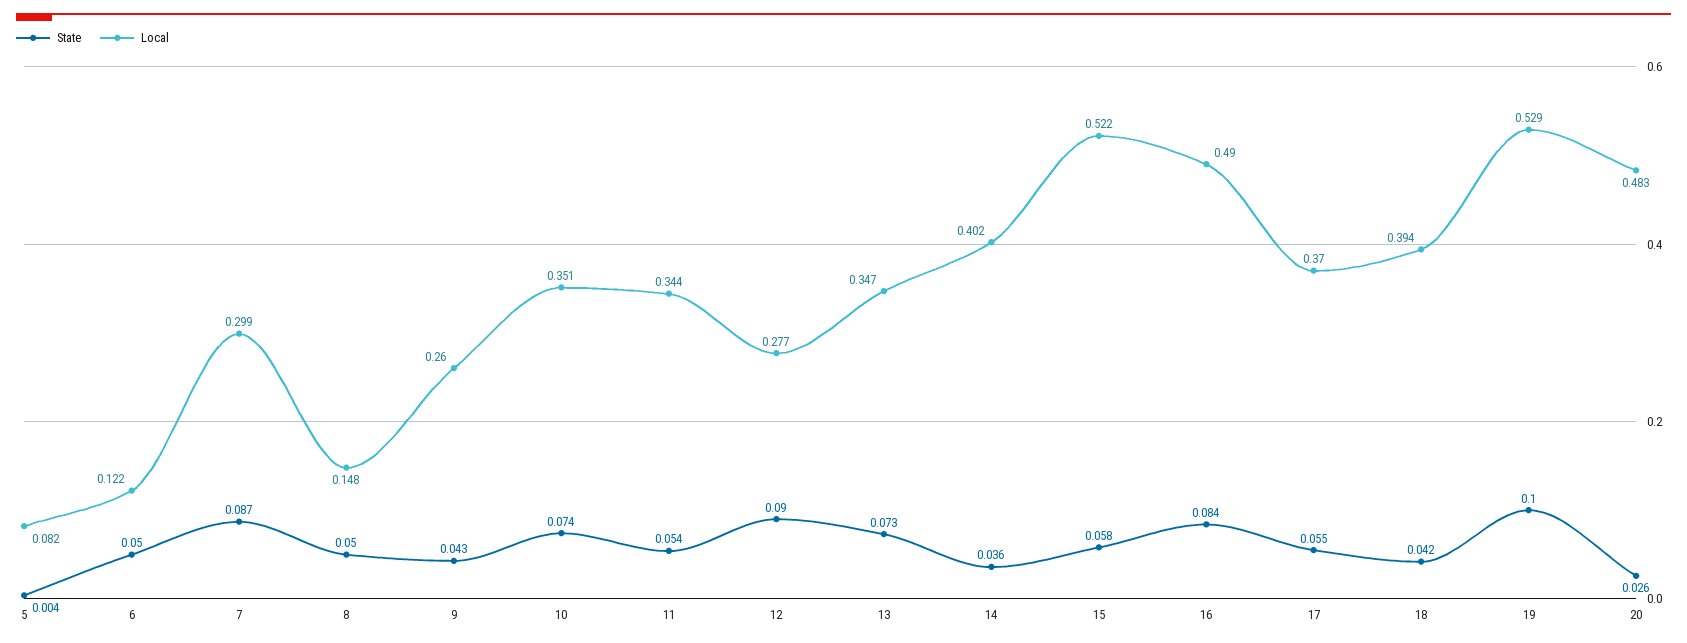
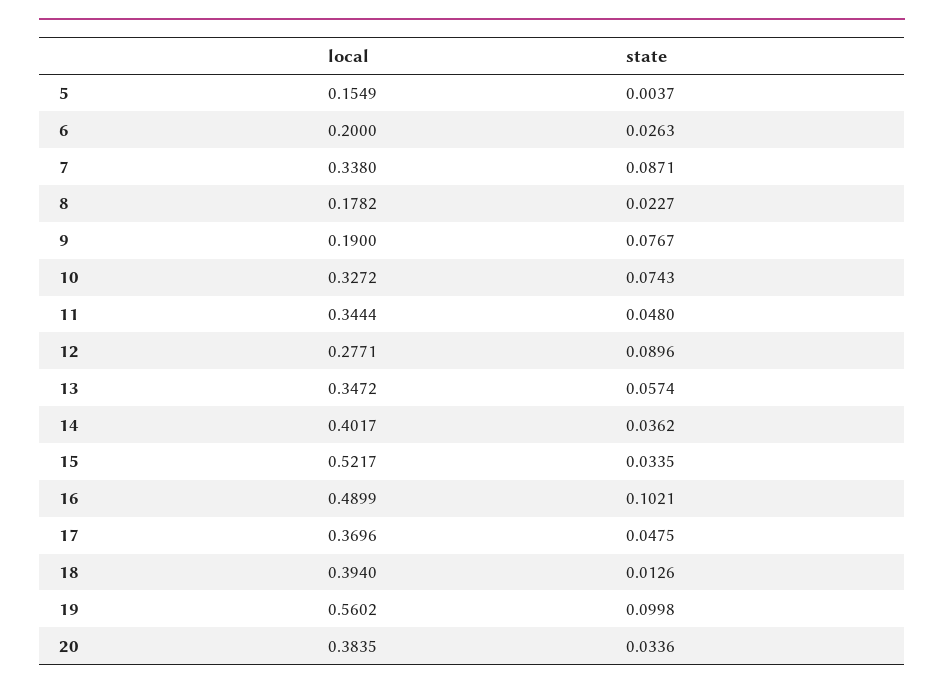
Local, 5: 0.082 -> 0.1549
State, 6: 0.05 -> 0.0263
Local, 6: 0.122 -> 0.2
Local, 7: 0.299 -> 0.338
State, 8: 0.05 -> 0.0227
Local, 8: 0.148 -> 0.1782
State, 9: 0.043 -> 0.0767
Local, 9: 0.26 -> 0.19
Local, 10: 0.351 -> 0.3272
State, 11: 0.054 -> 0.048
State, 13: 0.073 -> 0.0574
State, 15: 0.058 -> 0.0335
State, 16: 0.084 -> 0.1021
State, 17: 0.055 -> 0.0475
State, 18: 0.042 -> 0.0126
Local, 19: 0.529 -> 0.5602
State, 20: 0.026 -> 0.0336
Local, 20: 0.483 -> 0.3835

